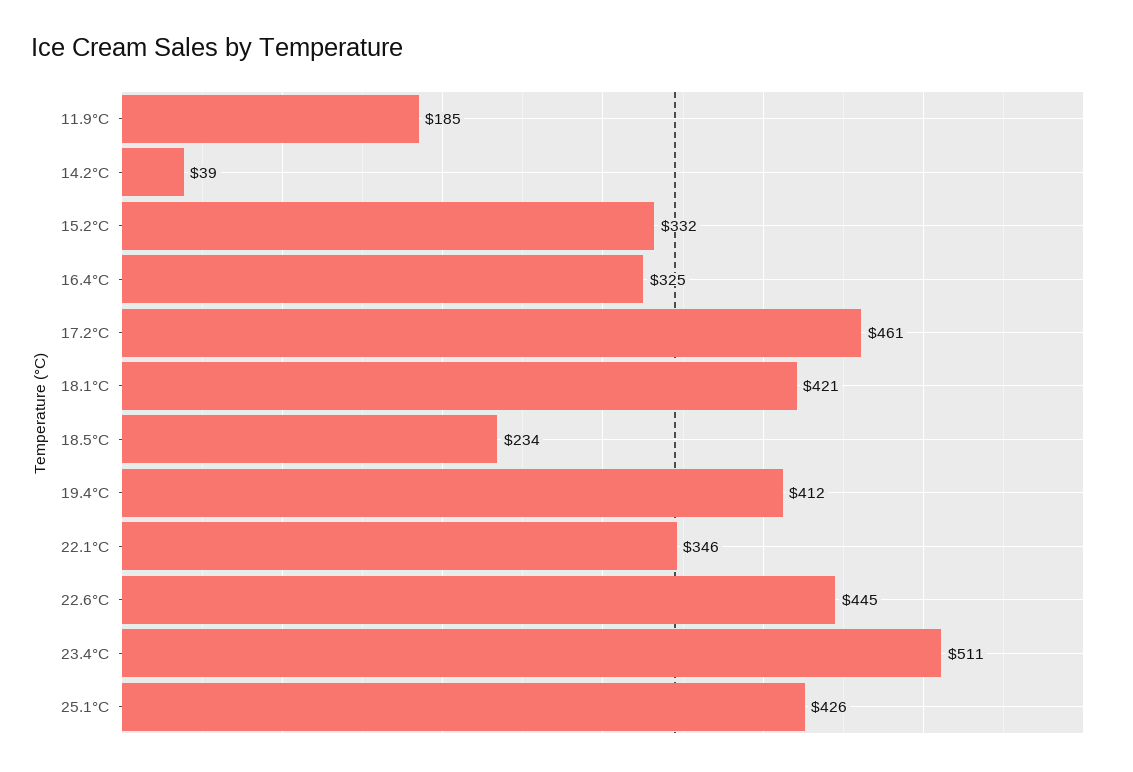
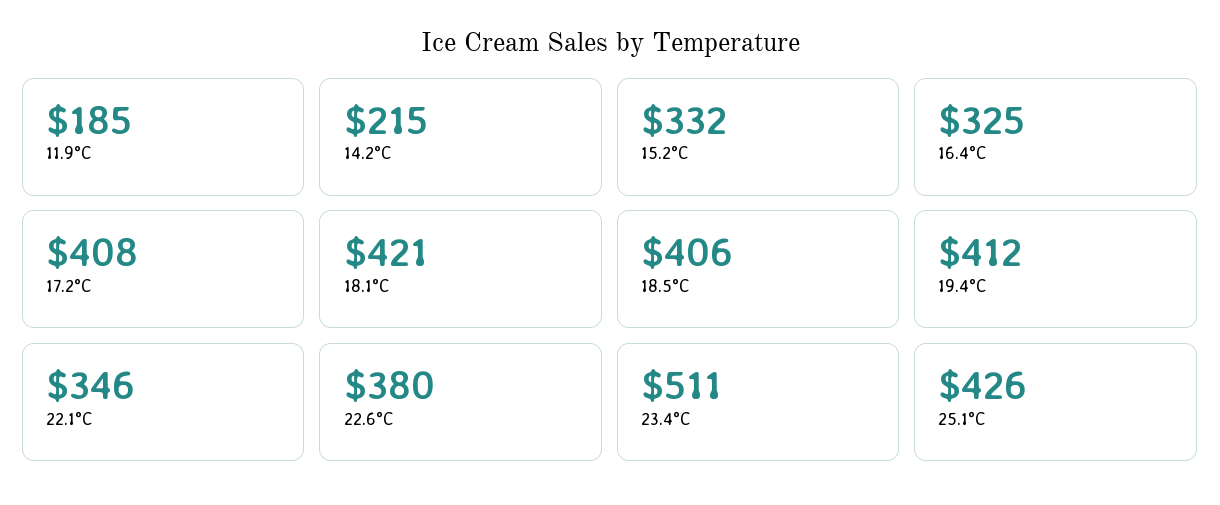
14.2°C: 39 -> 215
17.2°C: 461 -> 408
18.5°C: 234 -> 406
22.6°C: 445 -> 380

